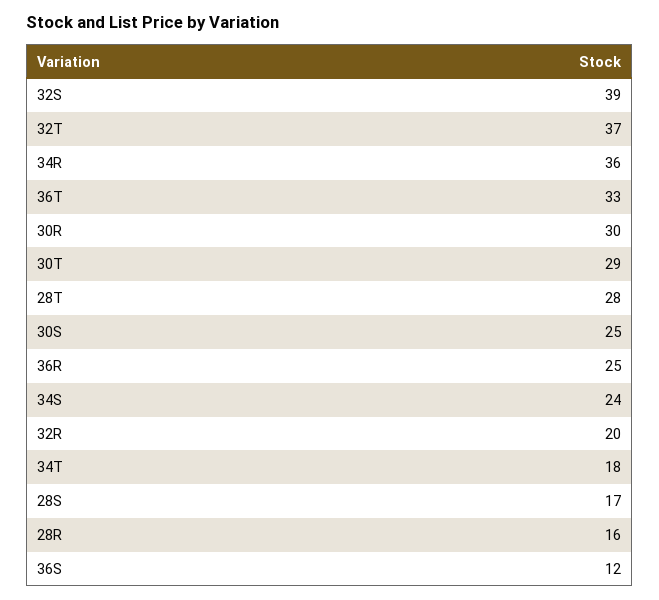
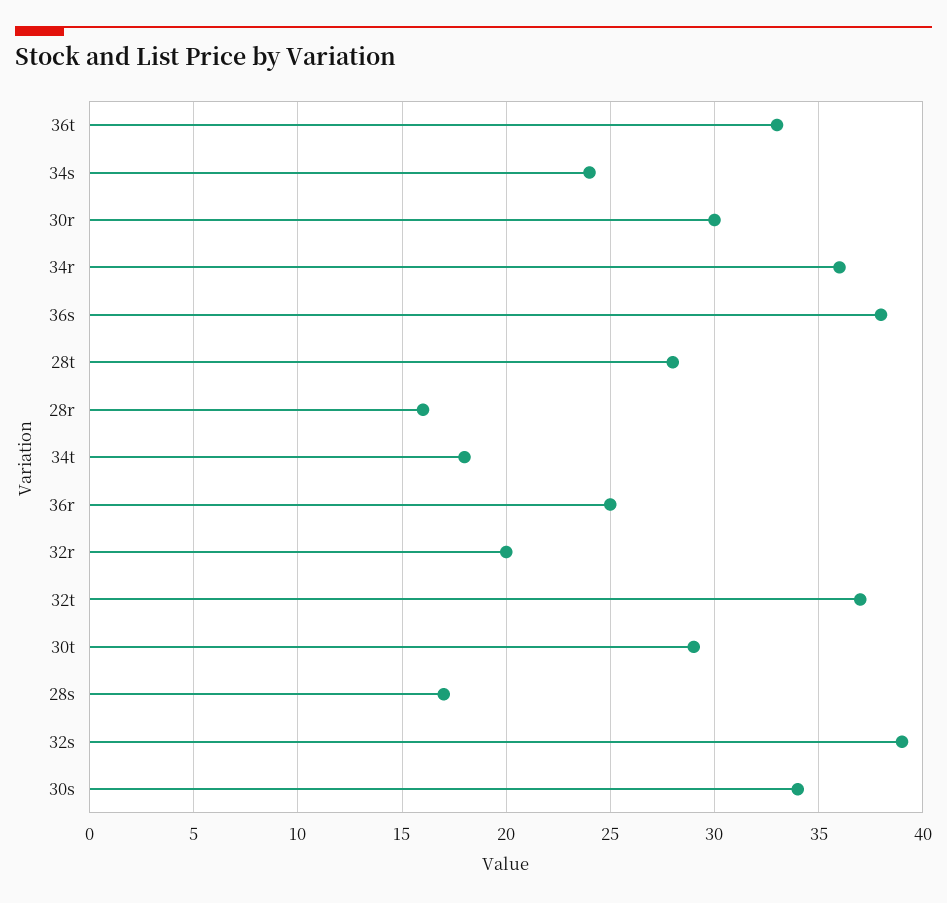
30S: 25 -> 34
36S: 12 -> 38

